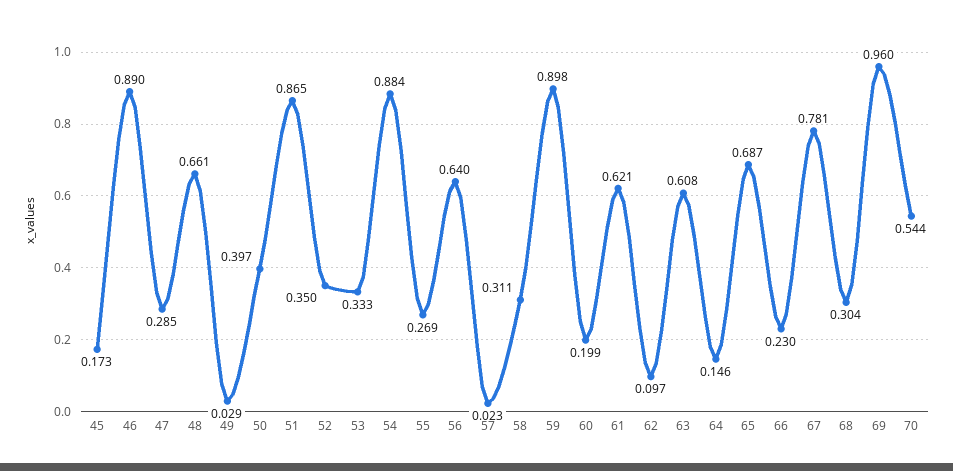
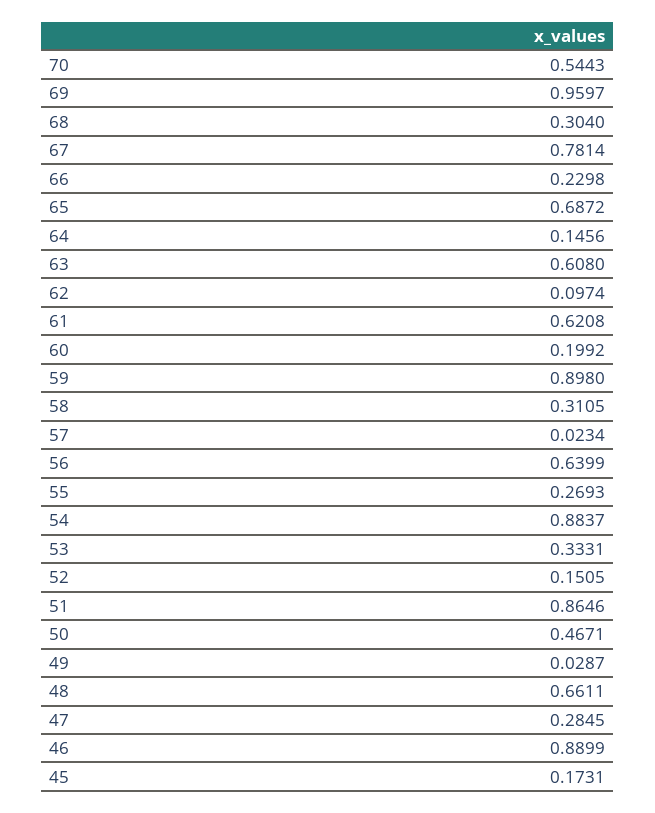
50: 0.397 -> 0.4671
52: 0.35 -> 0.1505

